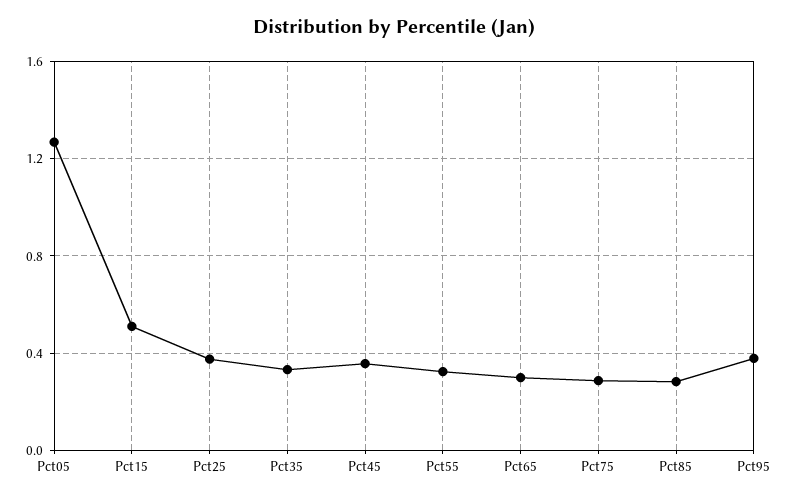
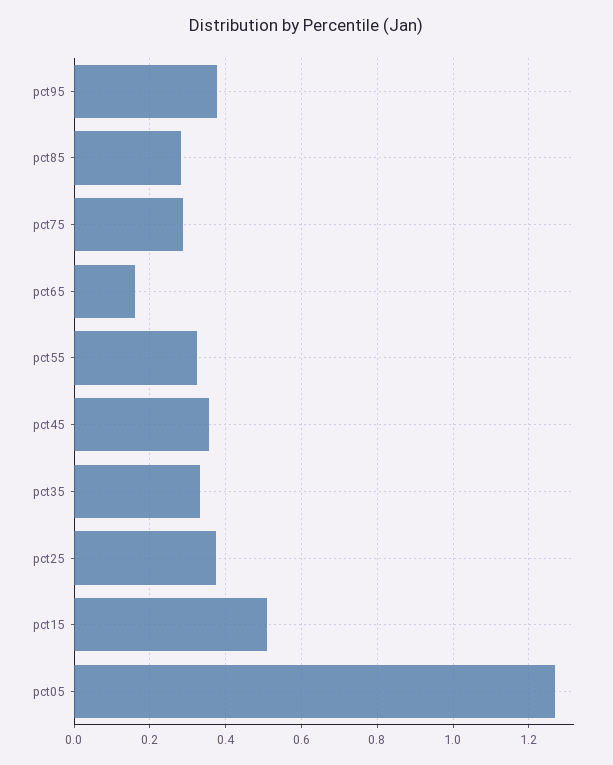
Pct65: 0.3 -> 0.16

